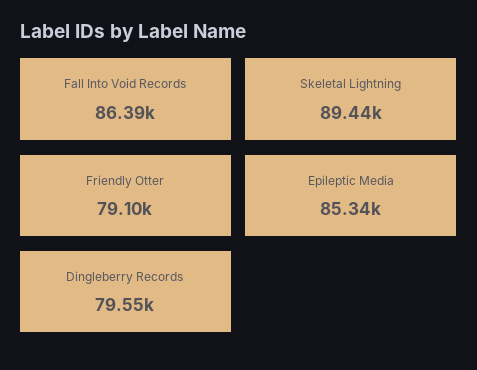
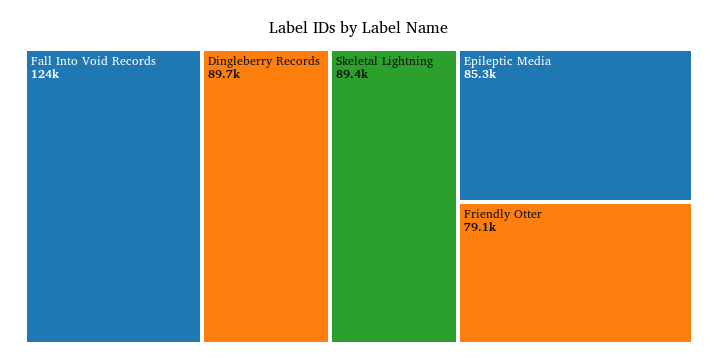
Fall Into Void Records: 86390 -> 124000
Dingleberry Records: 79550 -> 89700

